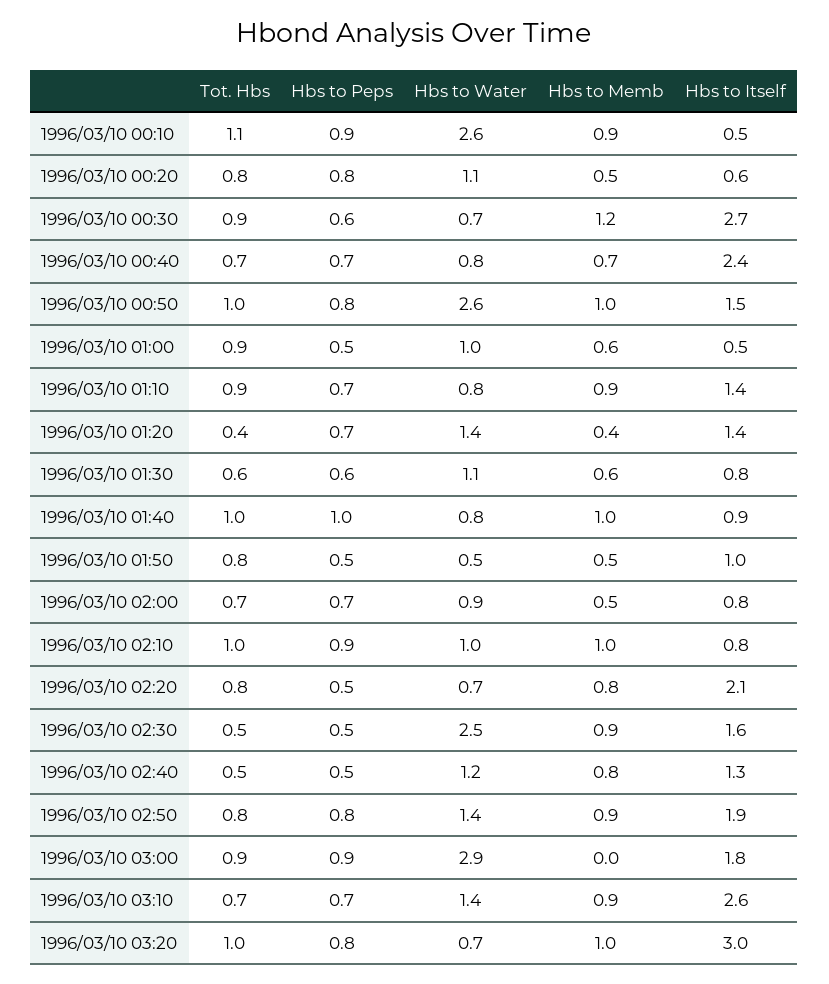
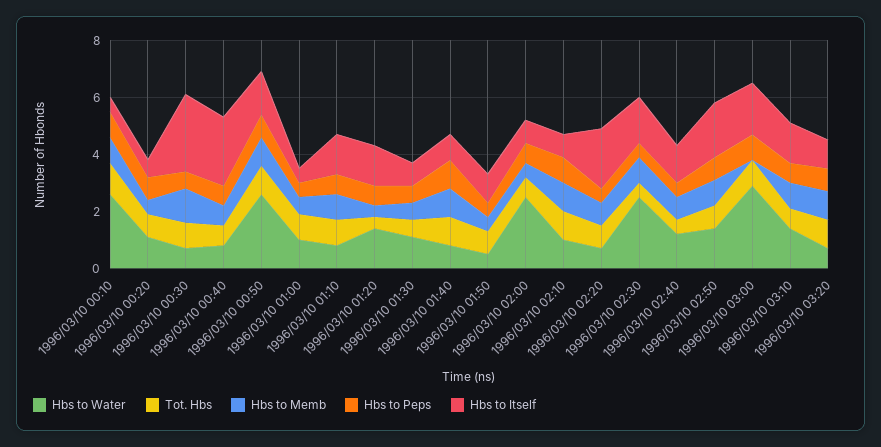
Hbs to Water, 1996/03/10 02:00: 0.9 -> 2.5
Hbs to Itself, 1996/03/10 03:10: 2.6 -> 1.5
Hbs to Itself, 1996/03/10 03:20: 3 -> 1

